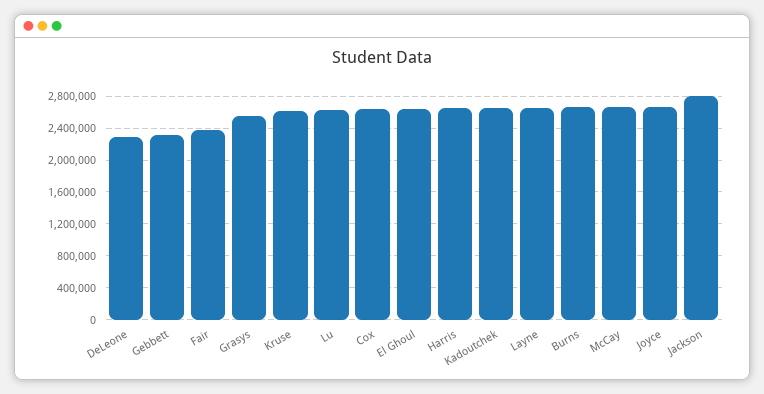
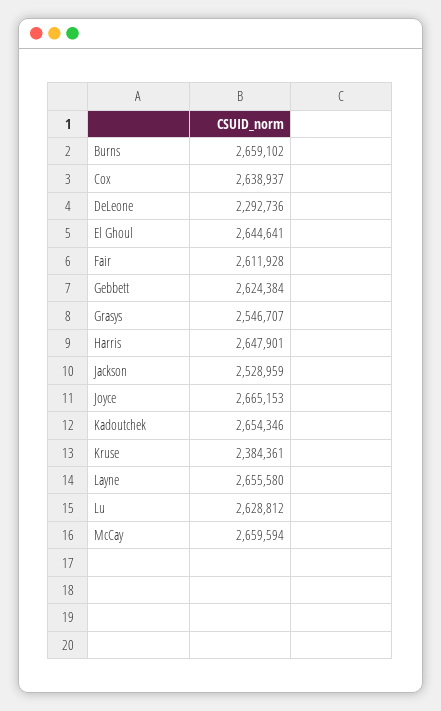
Gebbett: 2300000 -> 2624384
Fair: 2400000 -> 2611928
Kruse: 2600000 -> 2384361
Jackson: 2800000 -> 2528959

